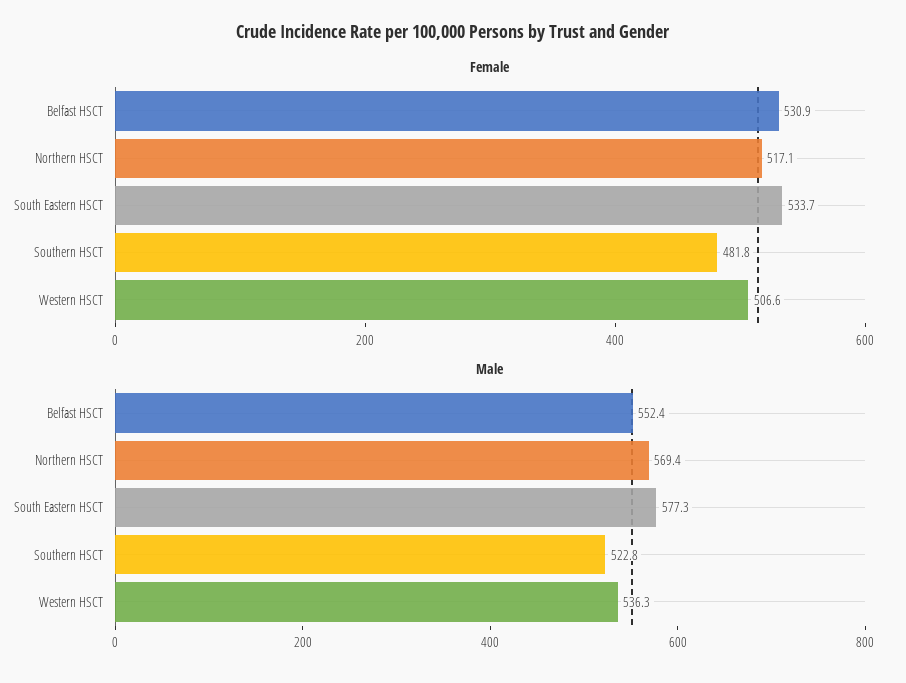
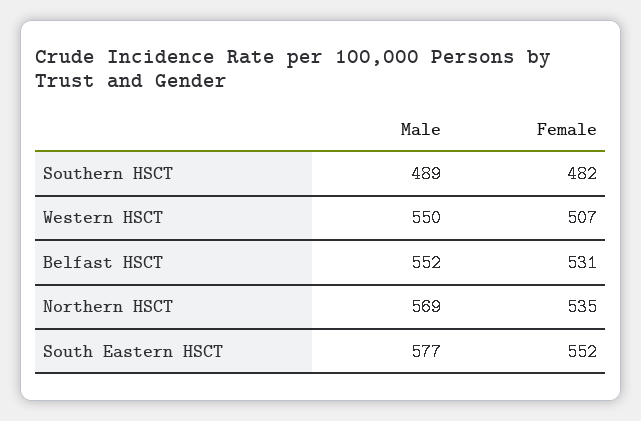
Female, Northern HSCT: 517.1 -> 535
Female, South Eastern HSCT: 533.7 -> 552
Male, Southern HSCT: 522.8 -> 489
Male, Western HSCT: 536.3 -> 550

